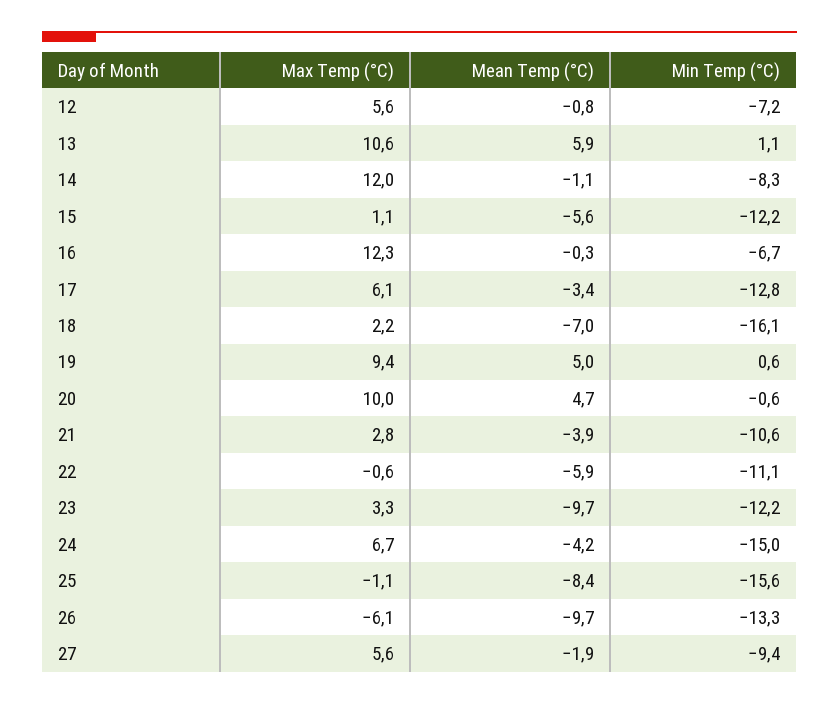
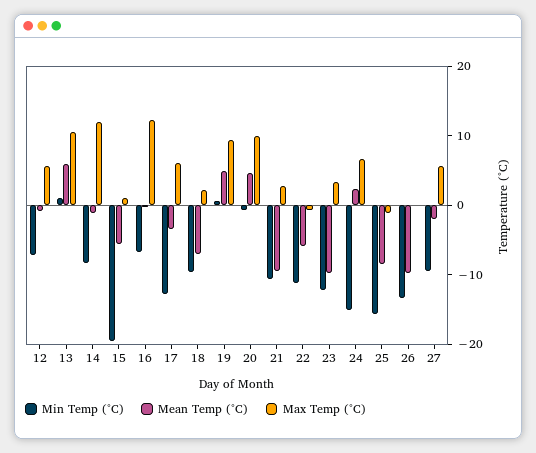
Min Temp (°C), 15: -12.2 -> -20
Min Temp (°C), 18: -16.1 -> -10
Mean Temp (°C), 21: -3.9 -> -10
Mean Temp (°C), 24: -4.2 -> 2
Max Temp (°C), 26: -6.1 -> 0

